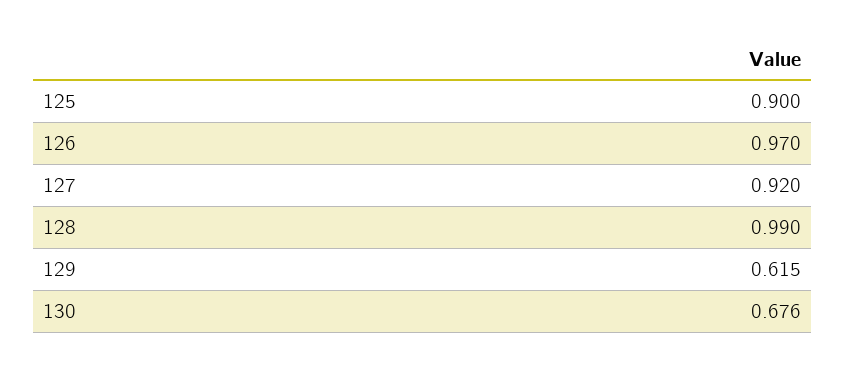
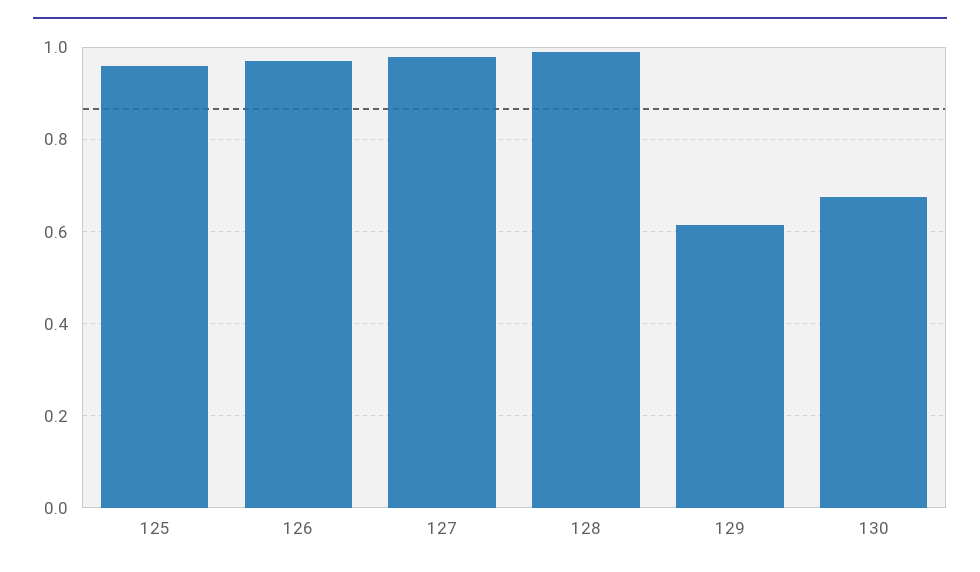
125: 0.9 -> 0.96
127: 0.92 -> 0.98

